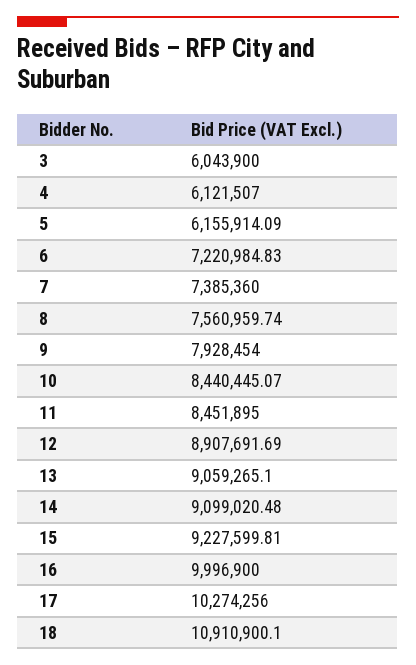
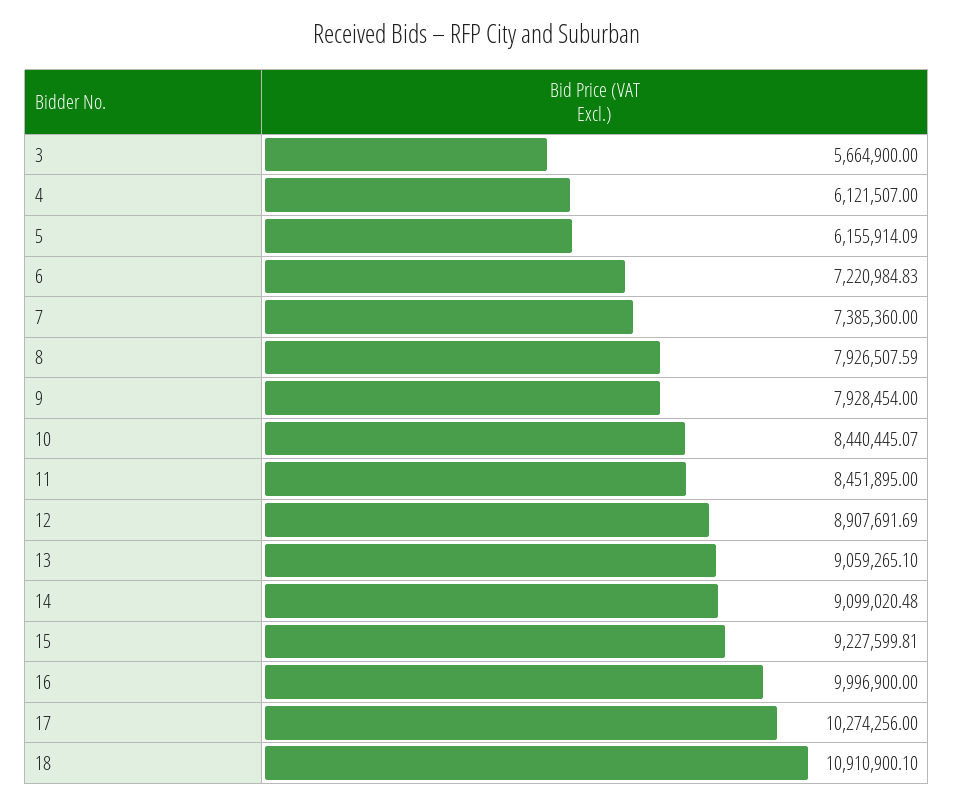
3: 6043900 -> 5664900
8: 7560959.74 -> 7926507.59

